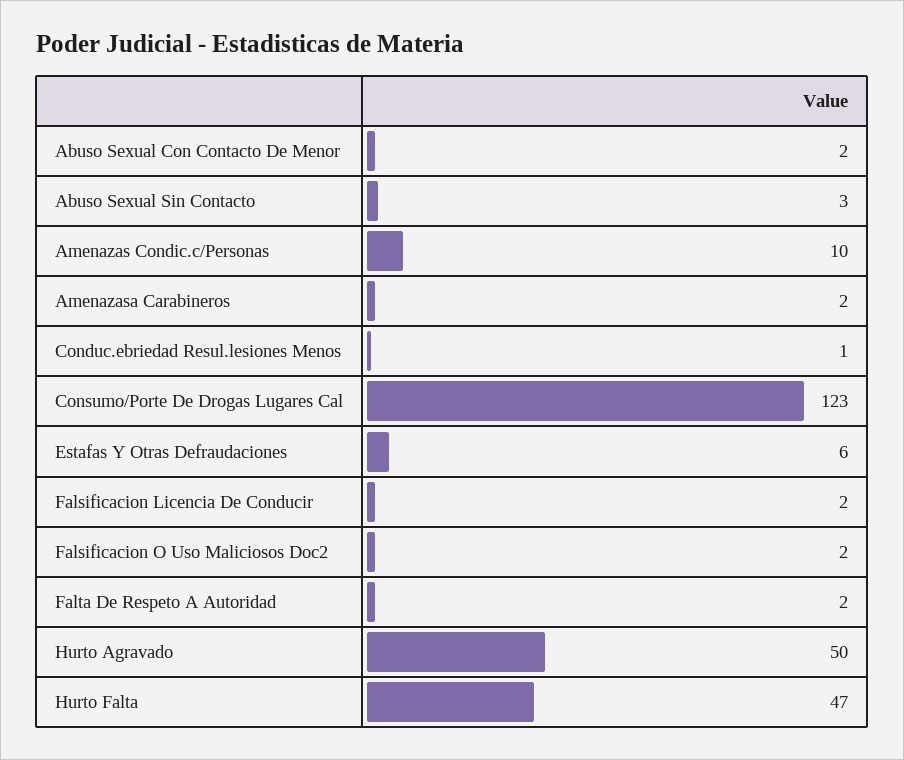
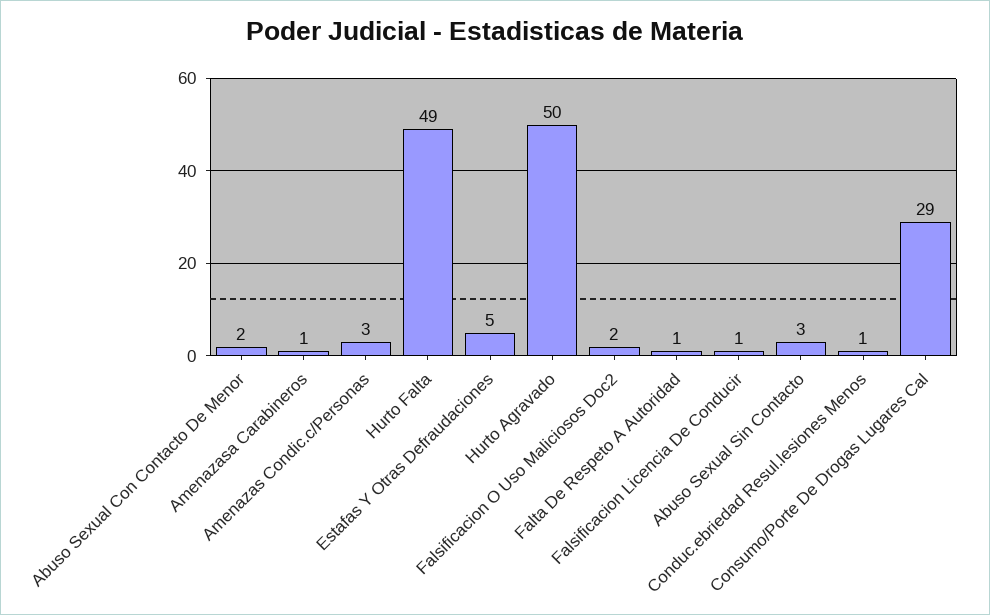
Amenazas Condic.c/Personas: 10 -> 3
Amenazasa Carabineros: 2 -> 1
Consumo/Porte De Drogas Lugares Cal: 123 -> 29
Estafas Y Otras Defraudaciones: 6 -> 5
Falsificacion Licencia De Conducir: 2 -> 1
Falta De Respeto A Autoridad: 2 -> 1
Hurto Falta: 47 -> 49

